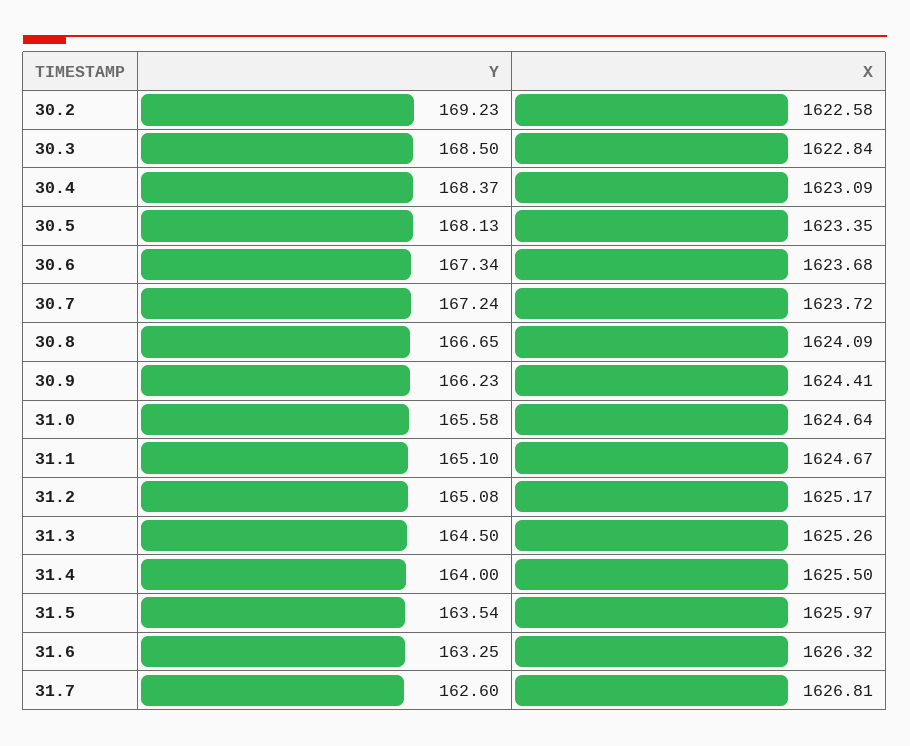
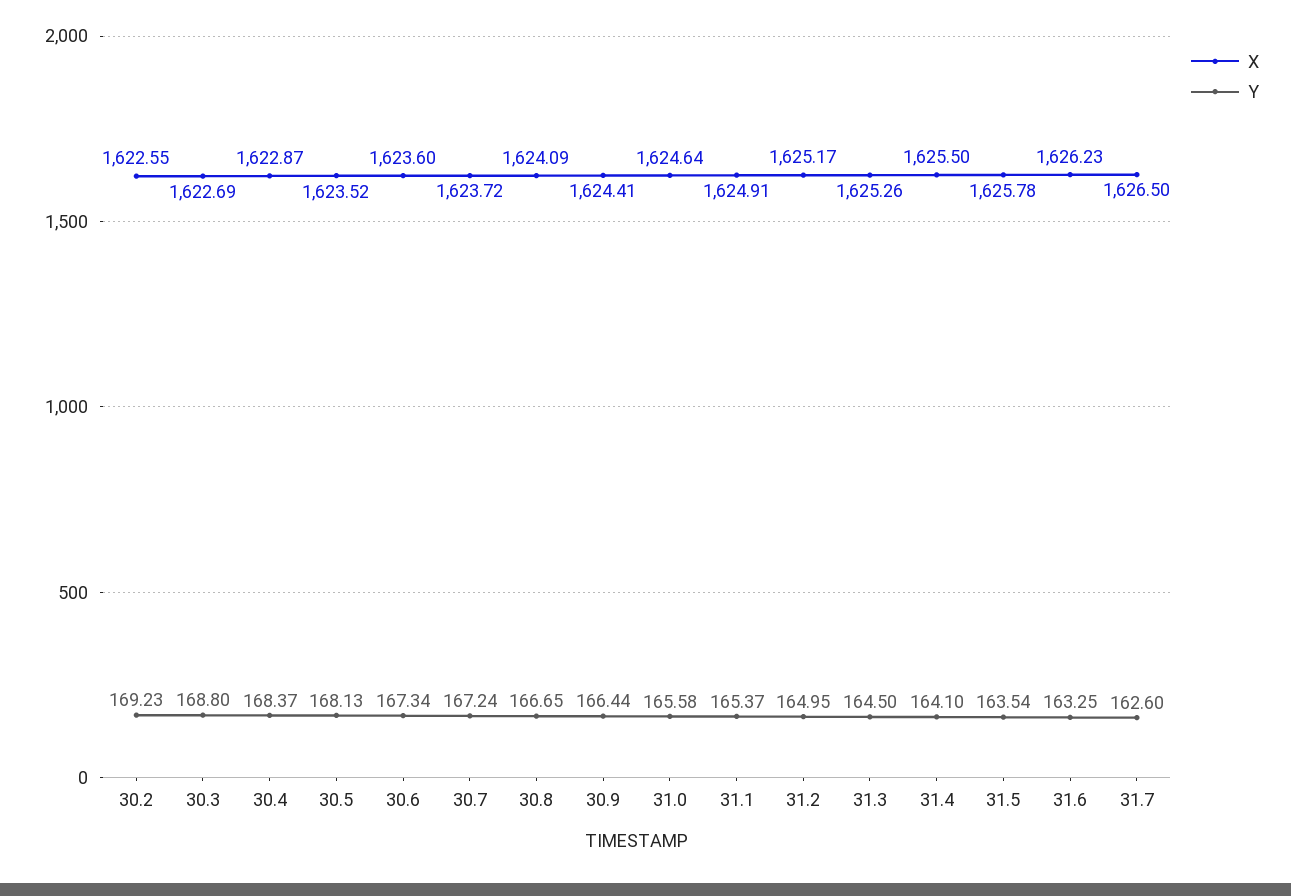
X, 30.2: 1622.58 -> 1622.55
Y, 30.3: 168.5 -> 168.8
X, 30.3: 1622.84 -> 1622.69
X, 30.4: 1623.09 -> 1622.87
X, 30.5: 1623.35 -> 1623.52
X, 30.6: 1623.68 -> 1623.6
Y, 30.9: 166.23 -> 166.44
Y, 31.1: 165.1 -> 165.37
X, 31.1: 1624.67 -> 1624.91
Y, 31.2: 165.08 -> 164.95
Y, 31.4: 164 -> 164.1
X, 31.5: 1625.97 -> 1625.78
X, 31.6: 1626.32 -> 1626.23
X, 31.7: 1626.81 -> 1626.5

